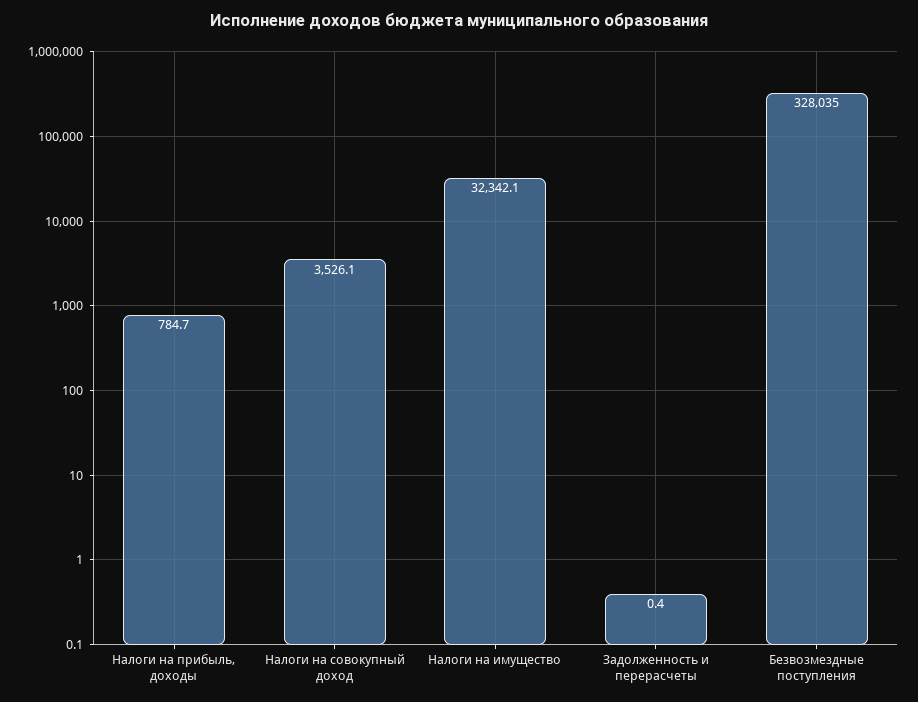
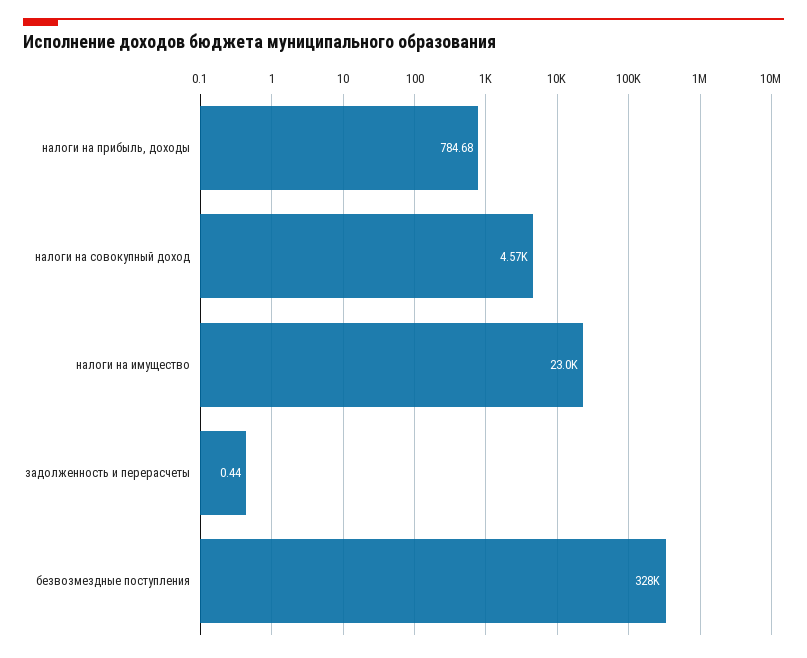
Налоги на совокупный доход: 3526.1 -> 4570
Налоги на имущество: 32342.1 -> 23000

